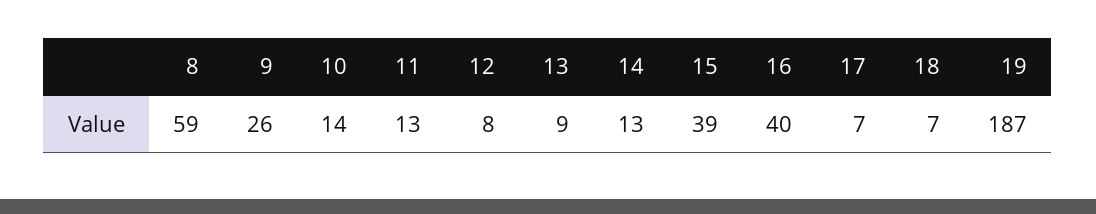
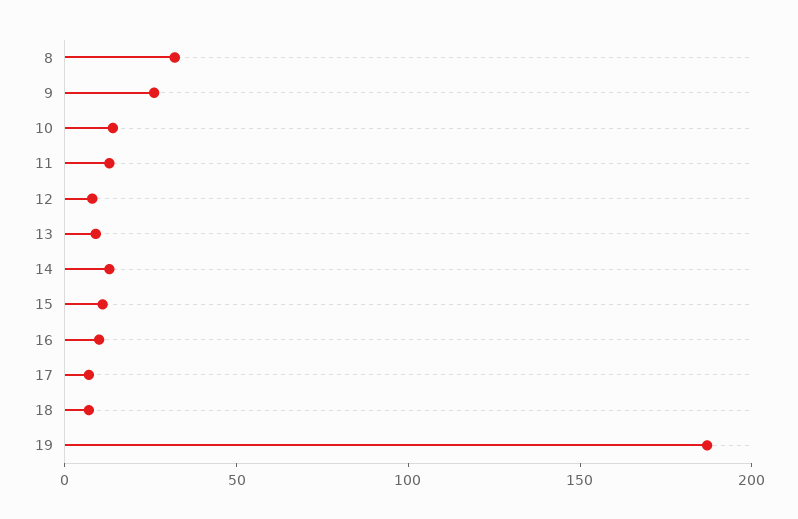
8: 59 -> 30
15: 39 -> 10
16: 40 -> 10

